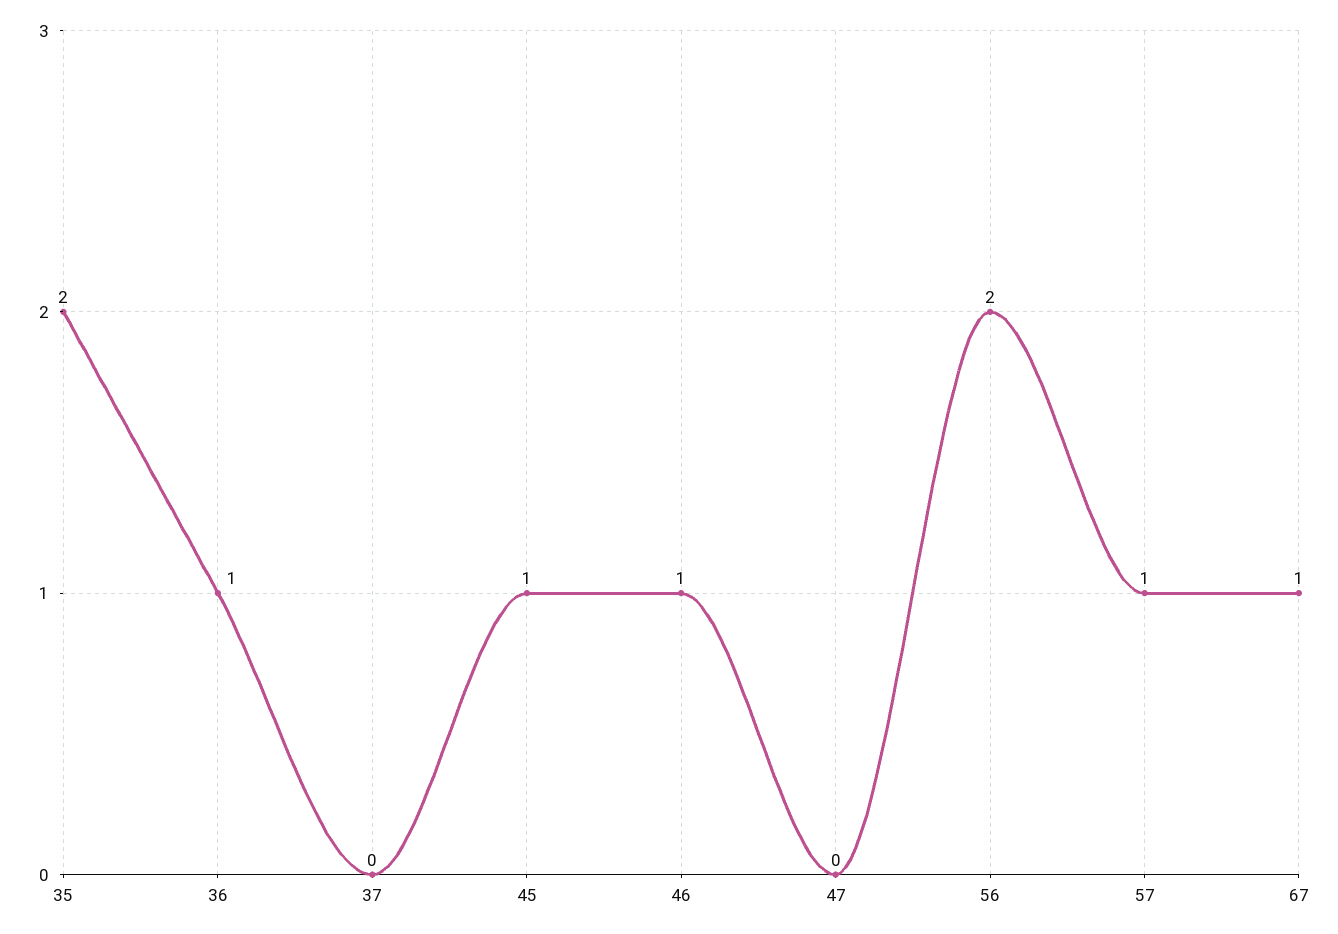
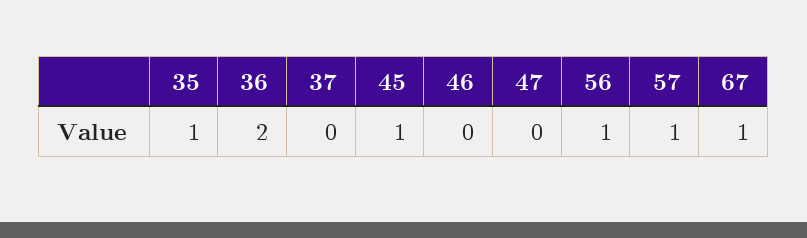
35: 2 -> 1
36: 1 -> 2
46: 1 -> 0
56: 2 -> 1

